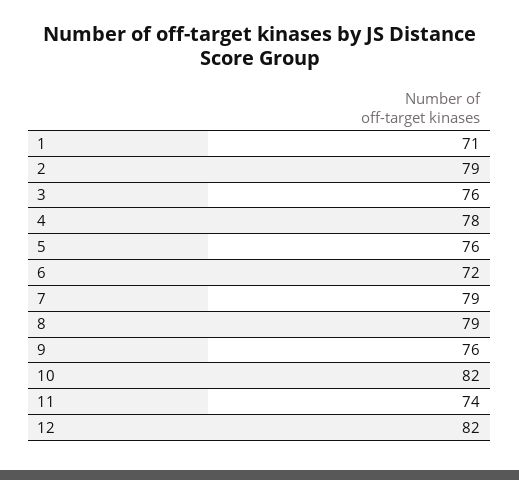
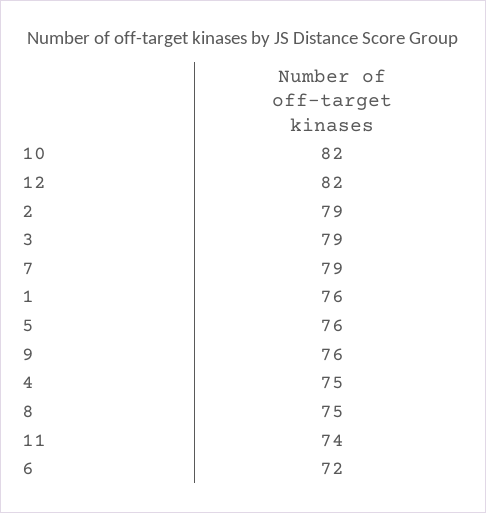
1: 71 -> 76
3: 76 -> 79
4: 78 -> 75
8: 79 -> 75

